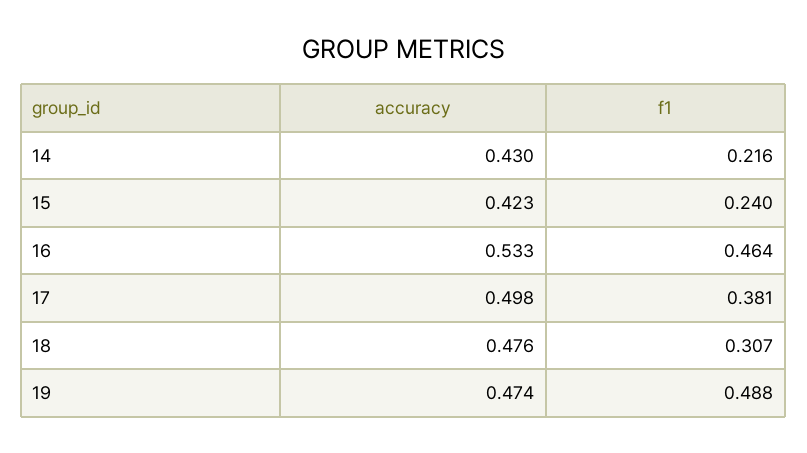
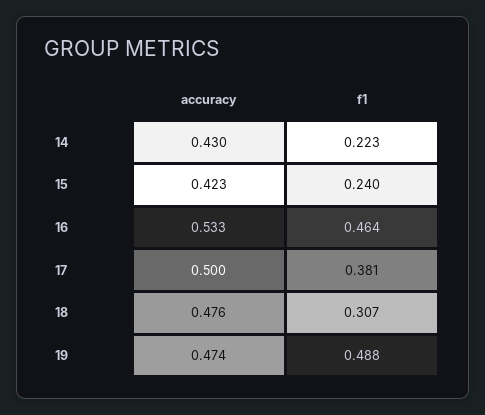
f1, 14: 0.216 -> 0.223
accuracy, 17: 0.498 -> 0.5

